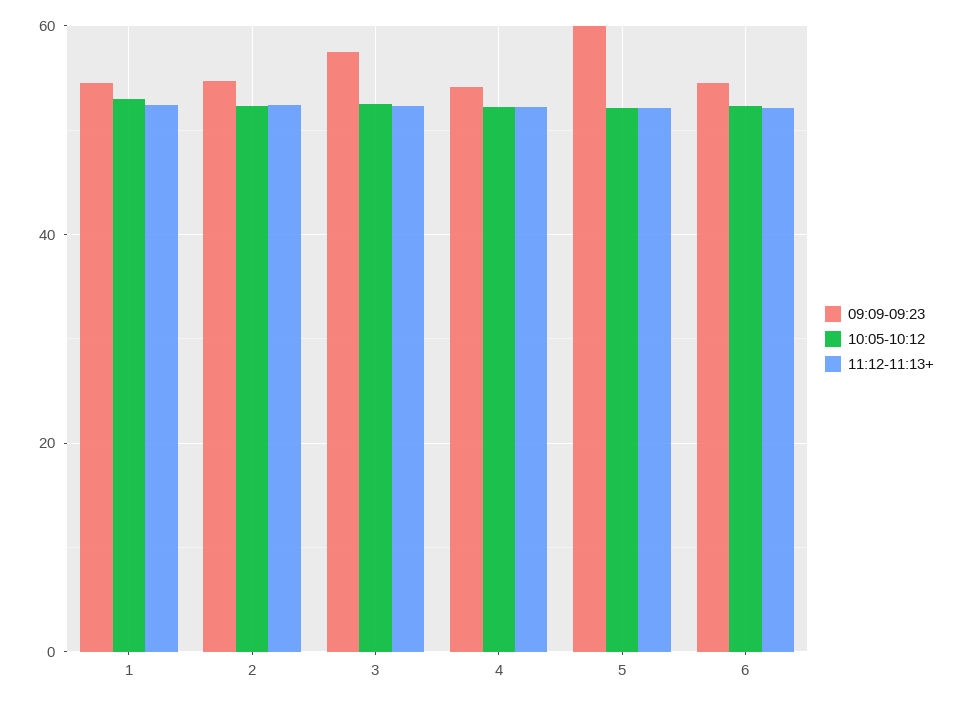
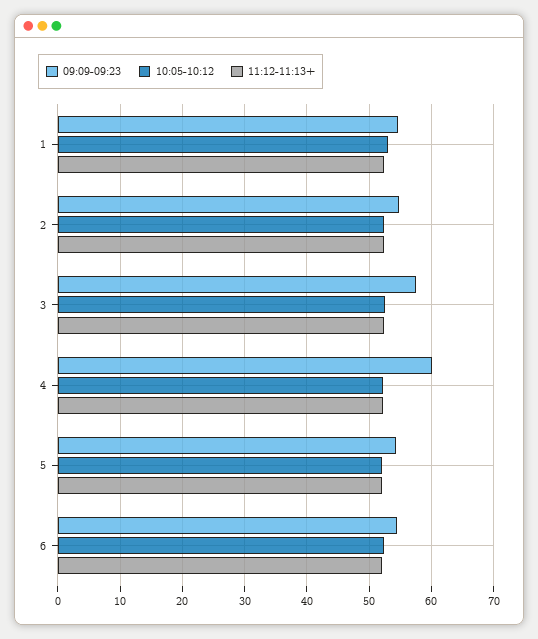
09:09-09:23, 4: 54 -> 60
09:09-09:23, 5: 60 -> 54

